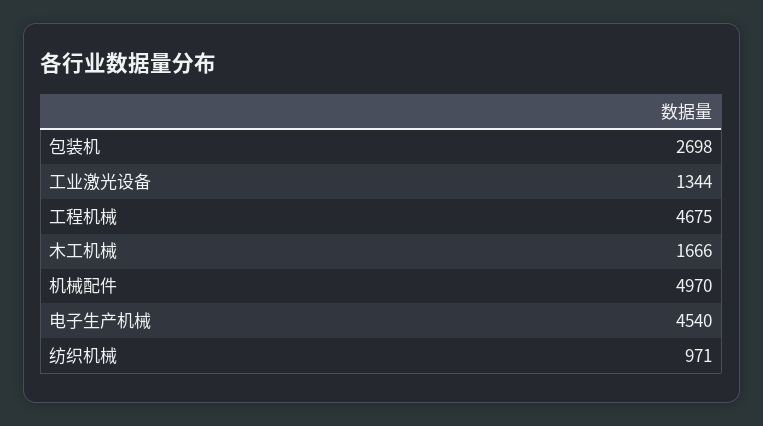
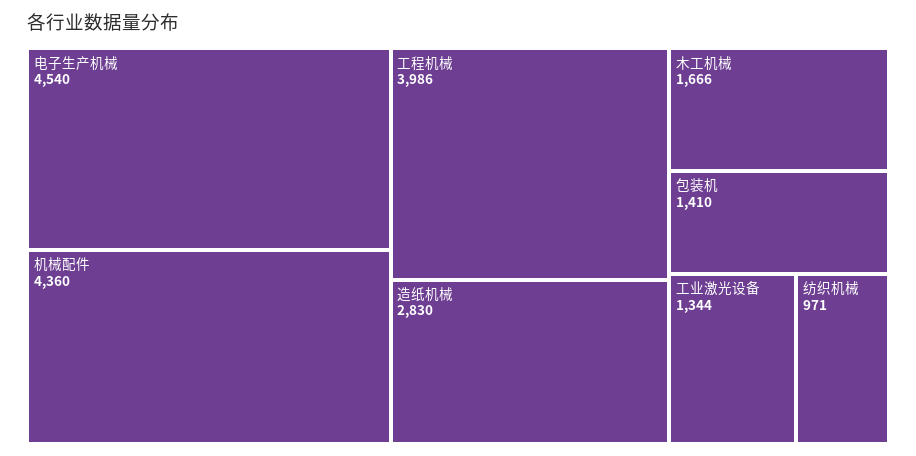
包装机: 2698 -> 1410
工程机械: 4675 -> 3986
机械配件: 4970 -> 4360
造纸机械: none -> 2830

